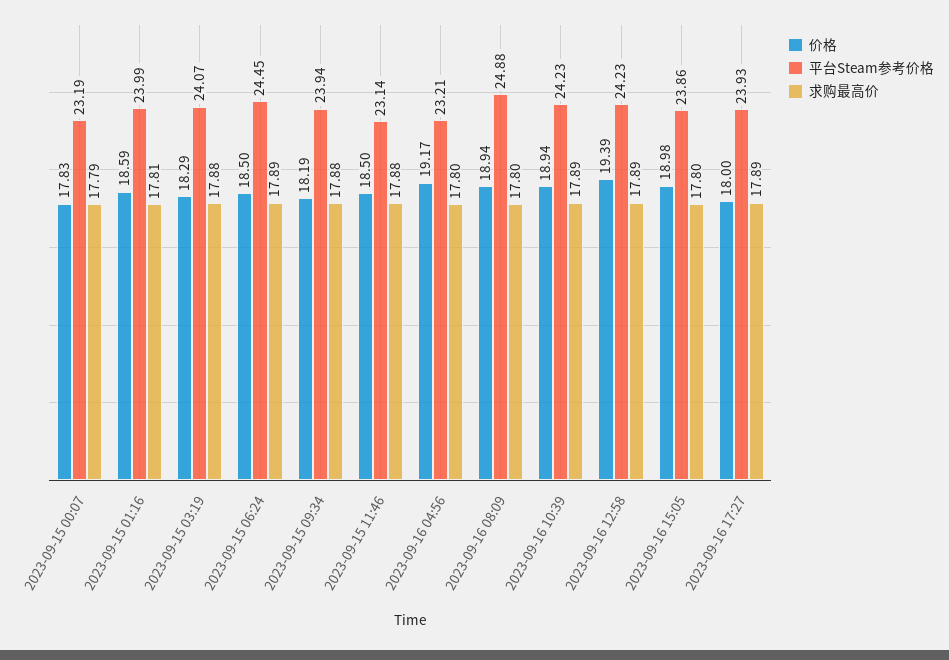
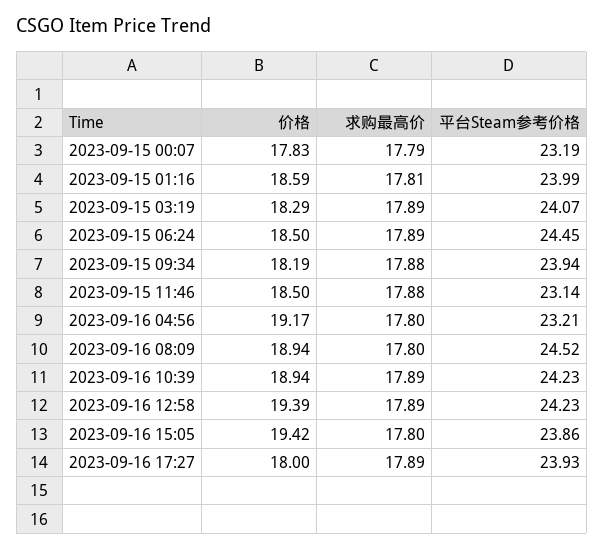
求购最高价, 2023-09-15 03:19: 17.88 -> 17.89
平台Steam参考价格, 2023-09-16 08:09: 24.88 -> 24.52
价格, 2023-09-16 15:05: 18.98 -> 19.42

